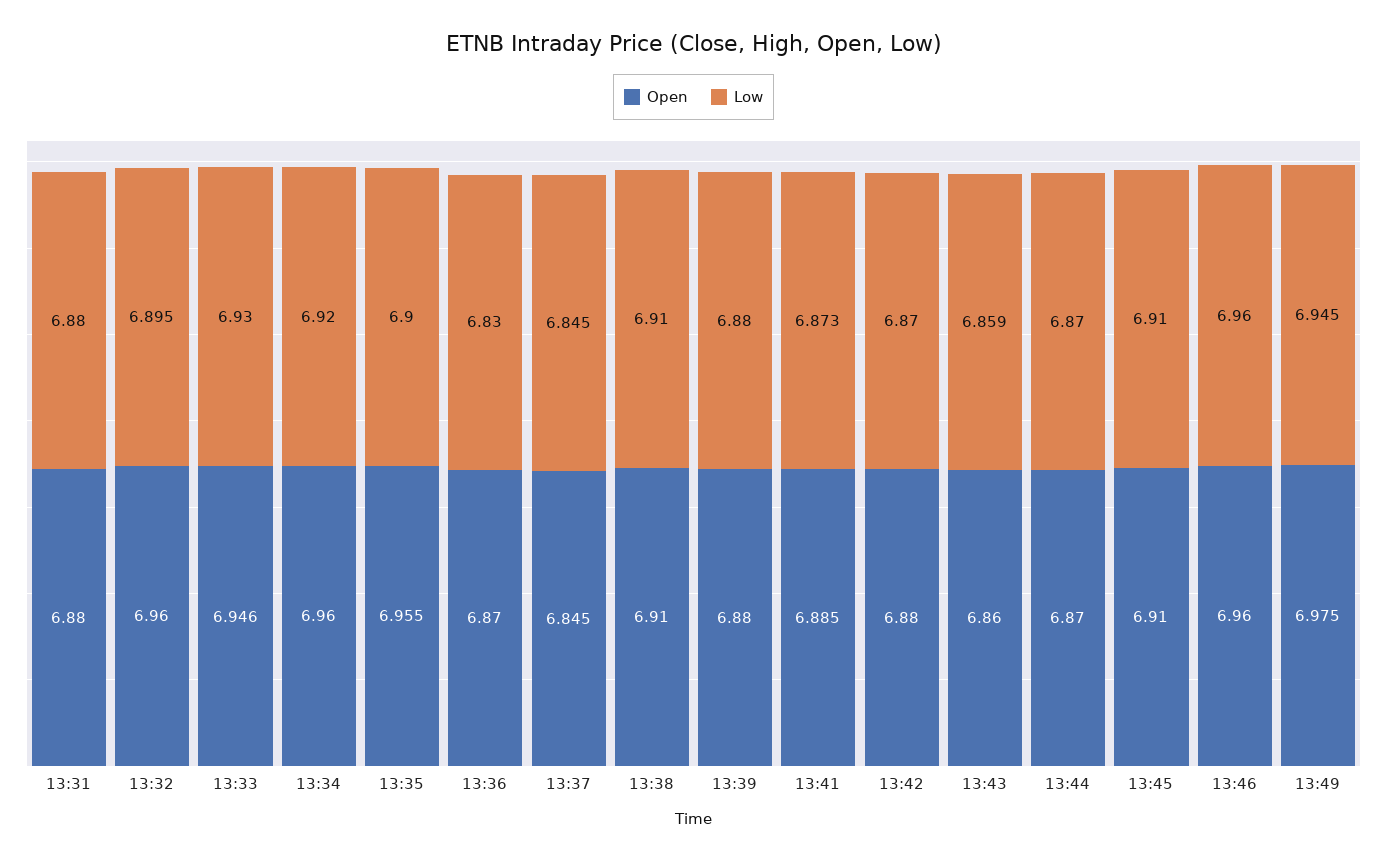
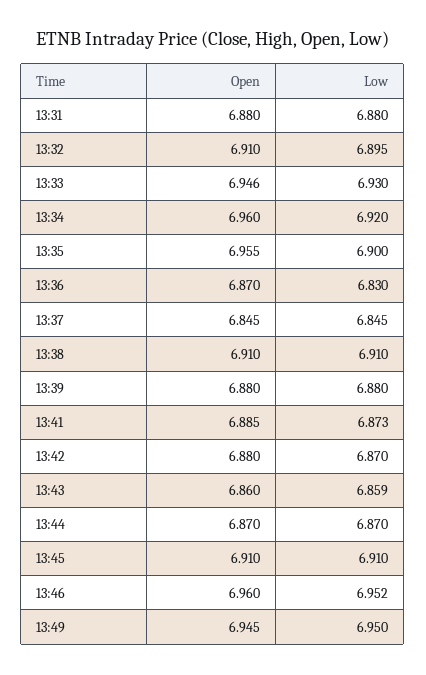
Open, 13:32: 6.96 -> 6.91
Low, 13:46: 6.96 -> 6.952
Open, 13:49: 6.975 -> 6.945
Low, 13:49: 6.945 -> 6.95

